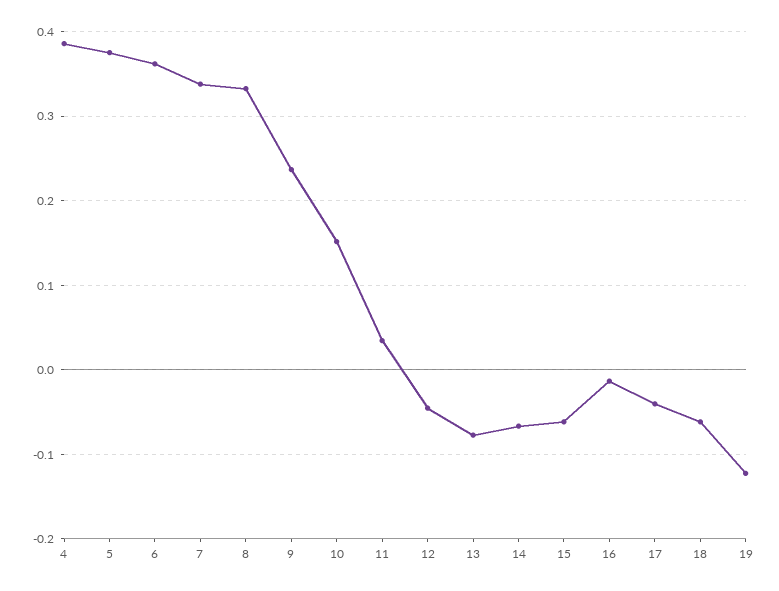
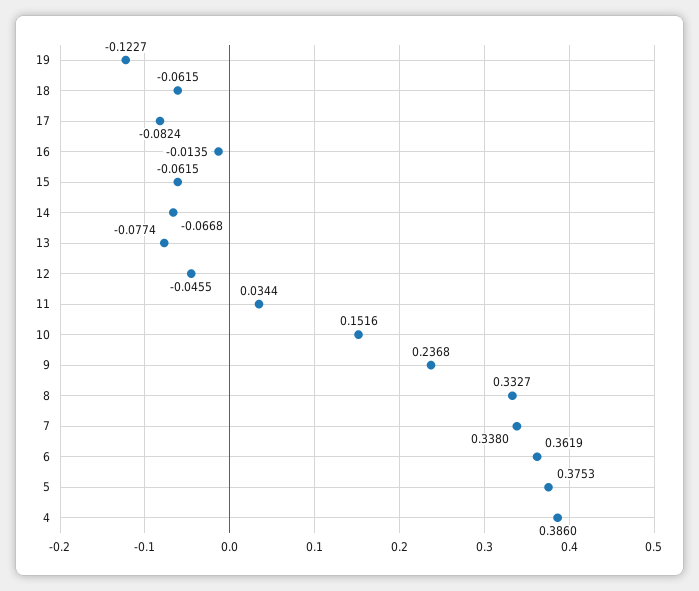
17: -0.04 -> -0.0824

